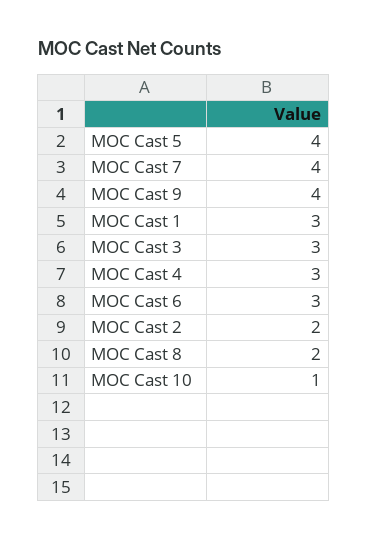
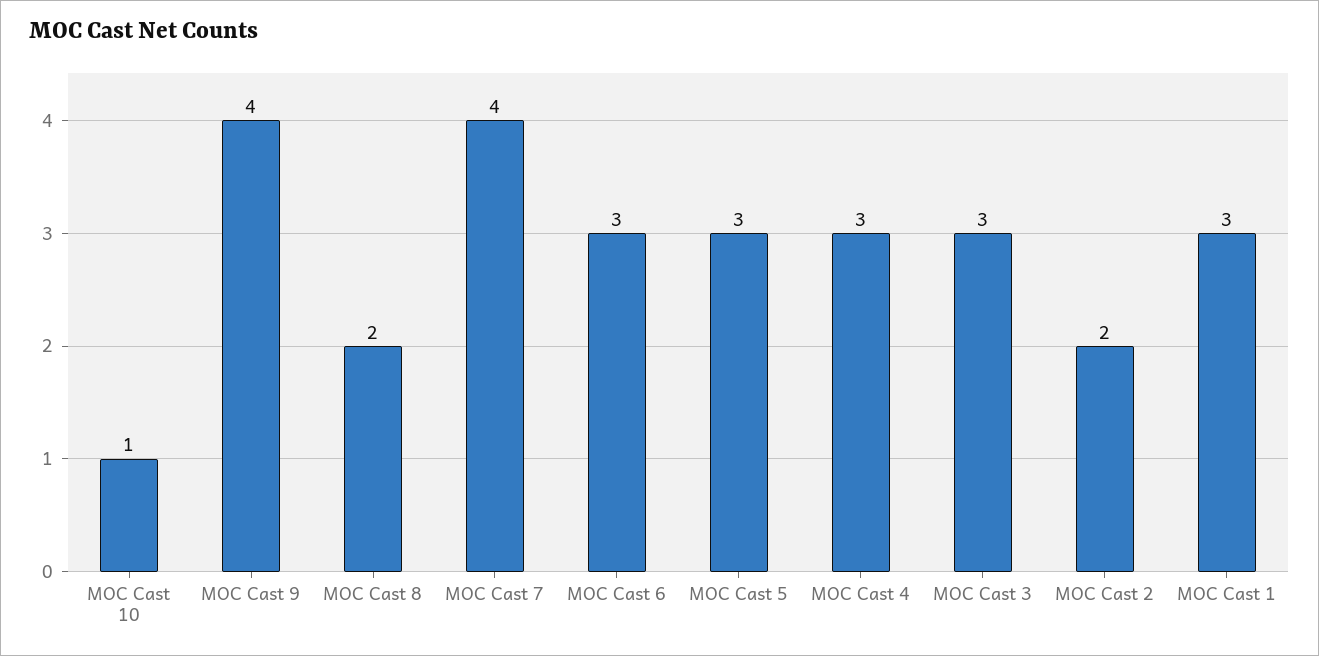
MOC Cast 5: 4 -> 3

